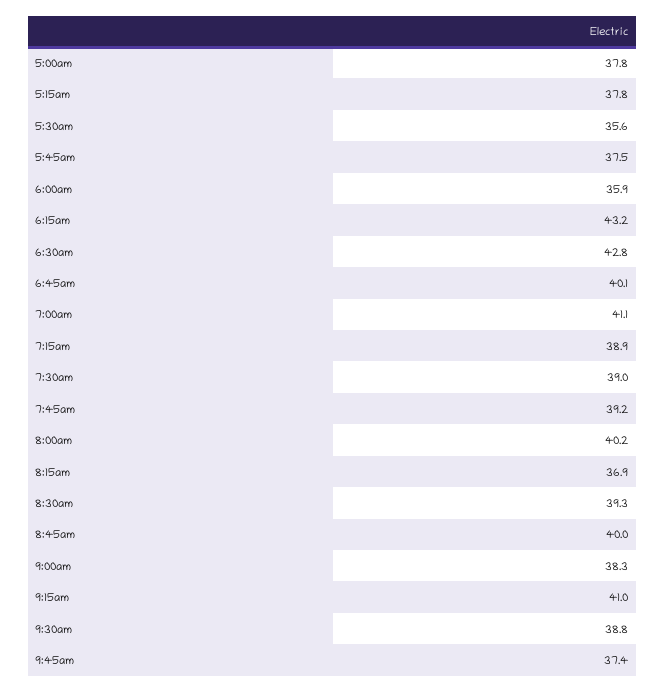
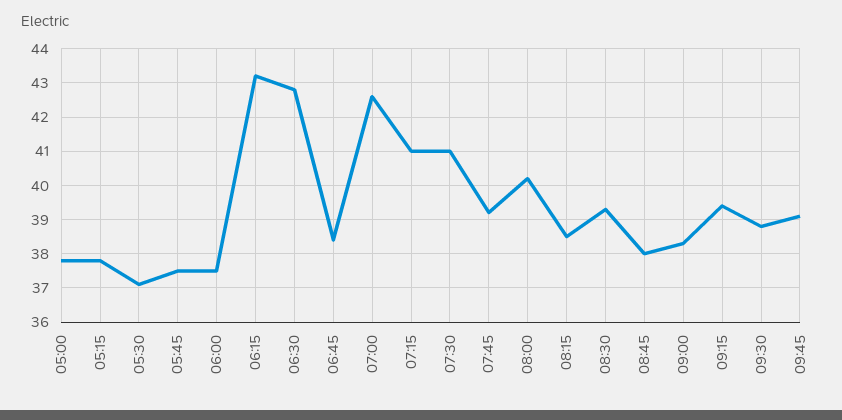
5:30am: 35.6 -> 37
6:00am: 35.9 -> 37.5
6:45am: 40.1 -> 38.5
7:00am: 41.1 -> 42.5
7:15am: 38.9 -> 41
7:30am: 39 -> 41
8:15am: 36.9 -> 38.5
8:45am: 40 -> 38
9:15am: 41 -> 39.5
9:45am: 37.4 -> 39

